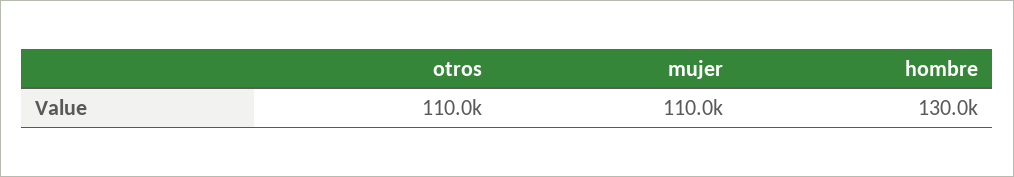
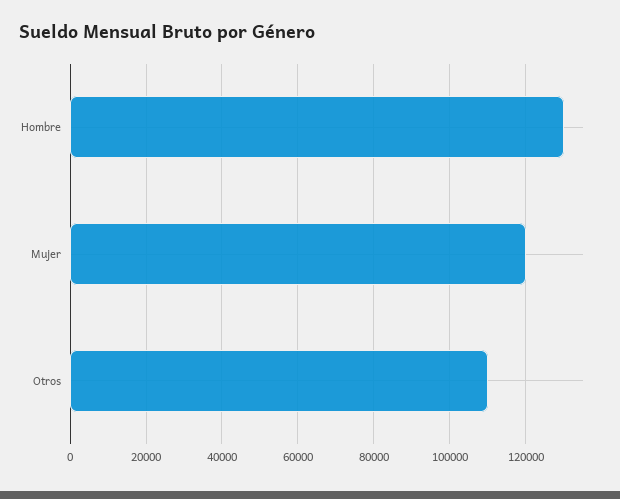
mujer: 110000 -> 120000

